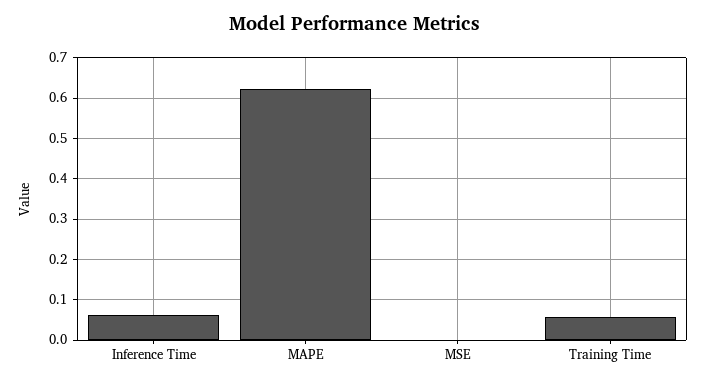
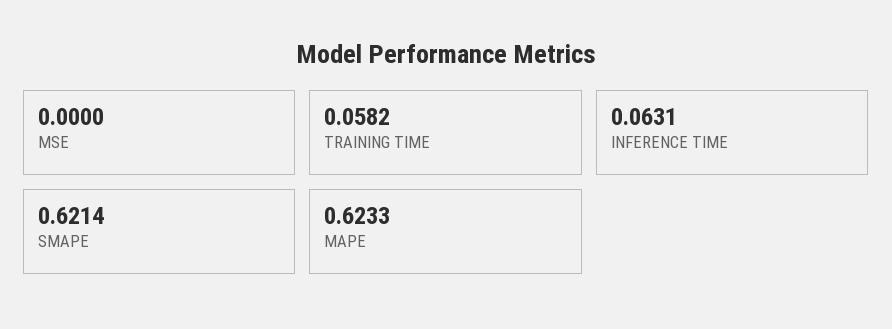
SMAPE: none -> 0.6214

